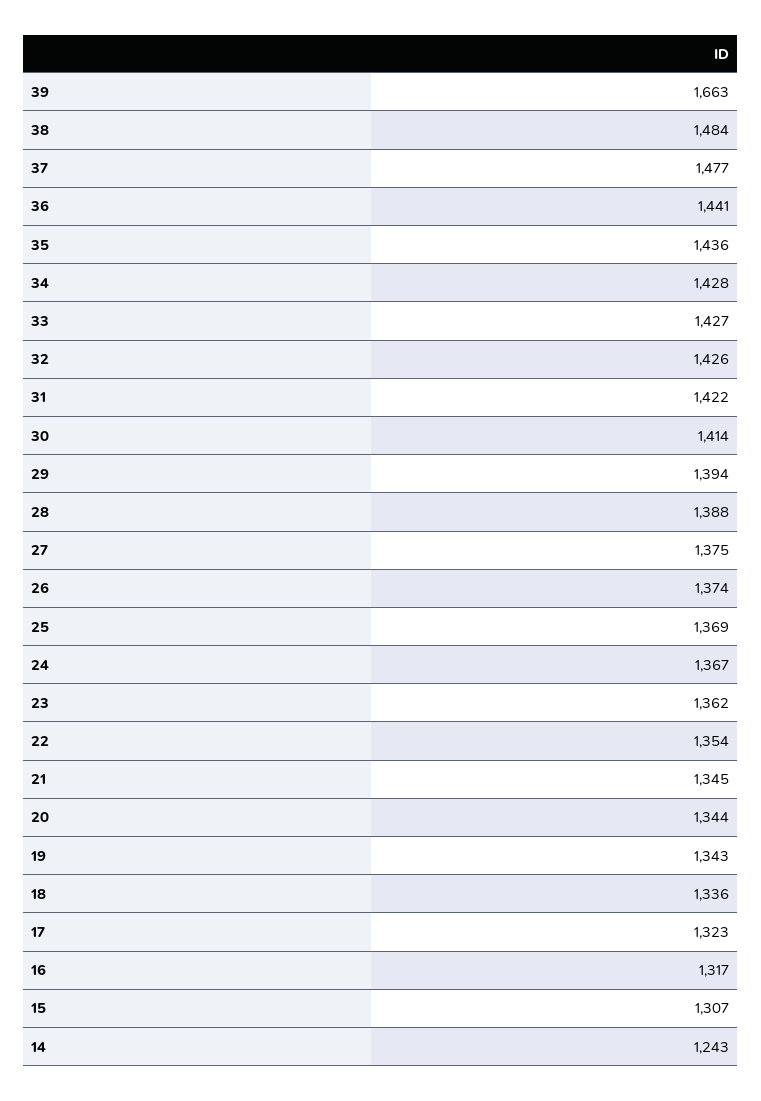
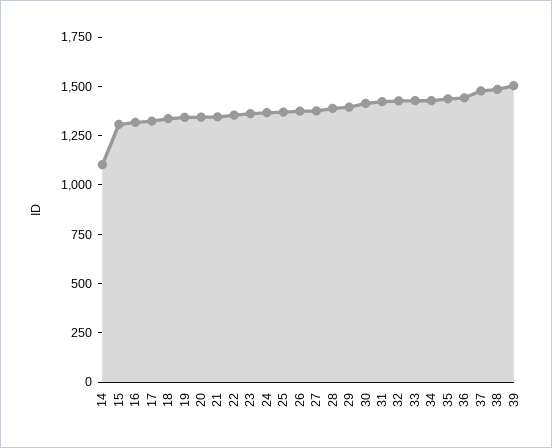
39: 1663 -> 1500
14: 1243 -> 1100

